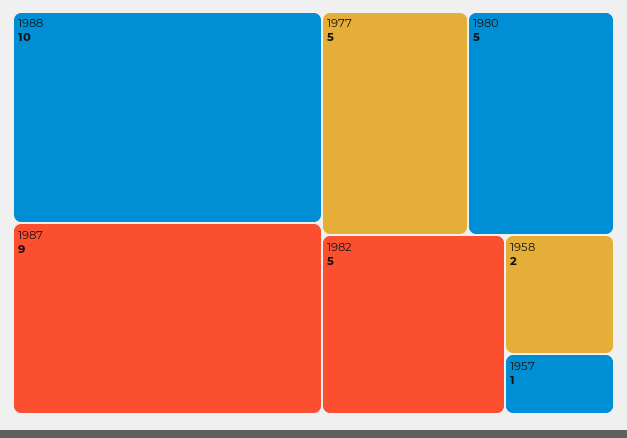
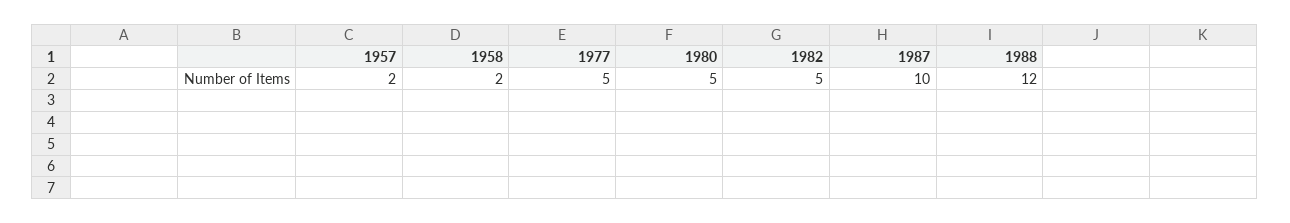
1988: 10 -> 12
1987: 9 -> 10
1957: 1 -> 2

